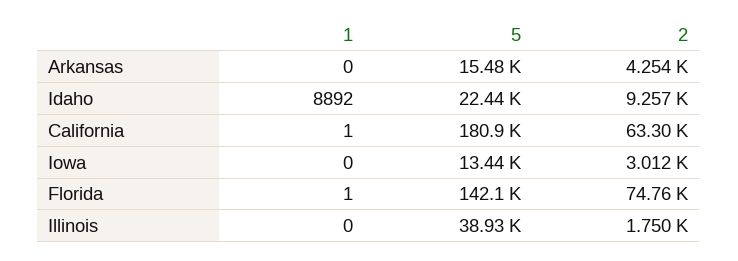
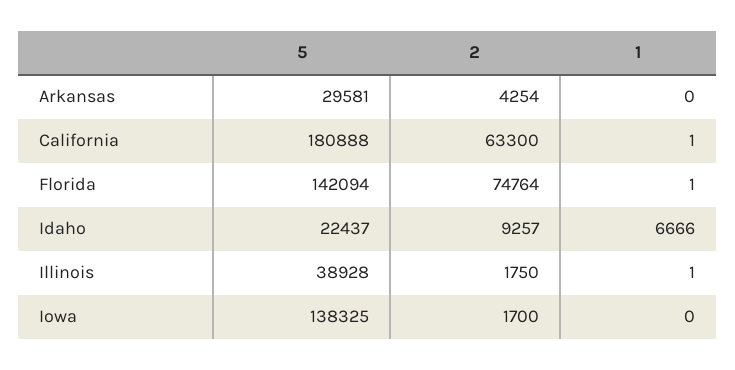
5, Arkansas: 15480 -> 29581
1, Idaho: 8892 -> 6666
5, Iowa: 13440 -> 138325
2, Iowa: 3012 -> 1700
1, Illinois: 0 -> 1

